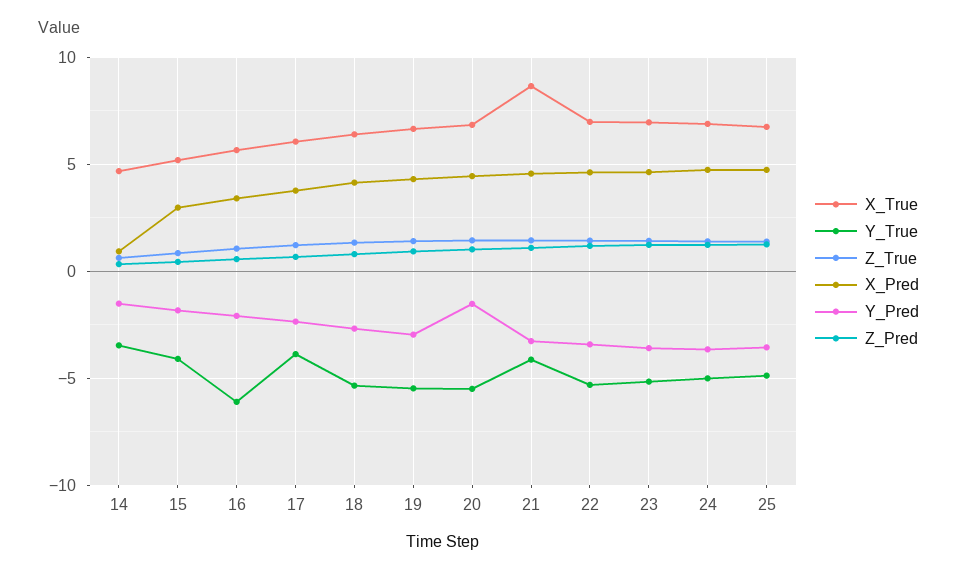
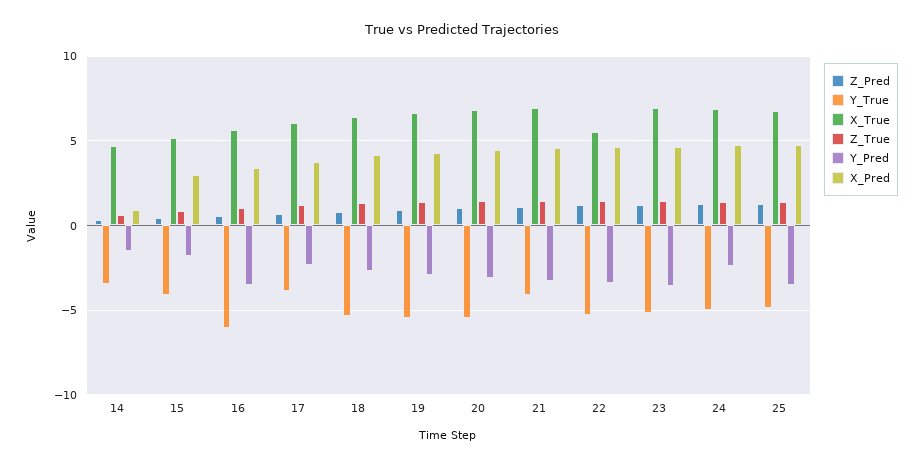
Y_Pred, 16: -2 -> -3.5
Y_Pred, 20: -1.5 -> -3
X_True, 21: 8.5 -> 7
X_True, 22: 7 -> 5.5
Y_Pred, 24: -3.5 -> -2.5

